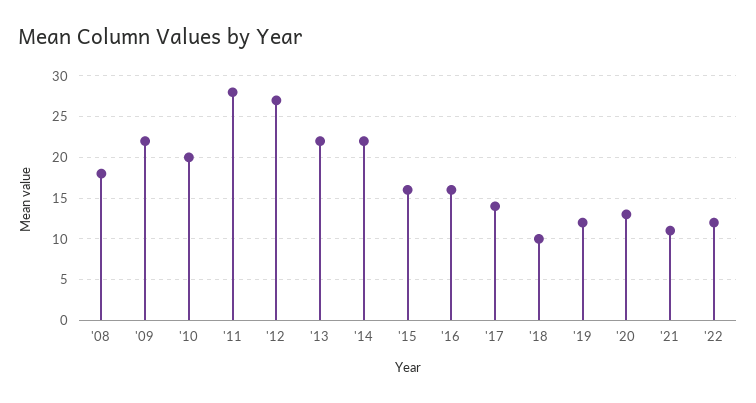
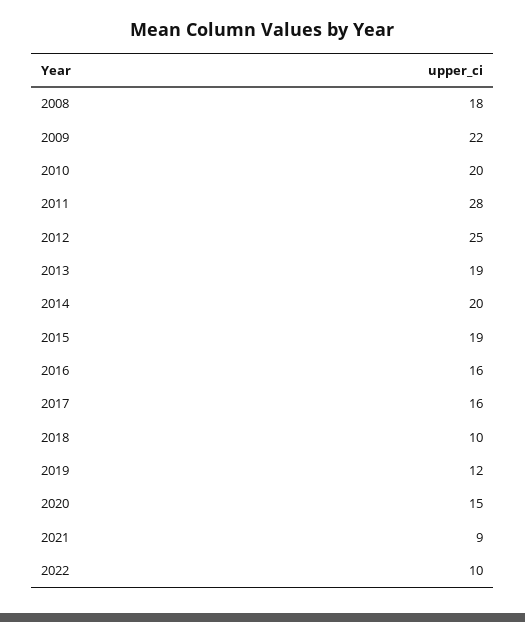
'12: 27 -> 25
'13: 22 -> 19
'14: 22 -> 20
'15: 16 -> 19
'17: 14 -> 16
'20: 13 -> 15
'21: 11 -> 9
'22: 12 -> 10

